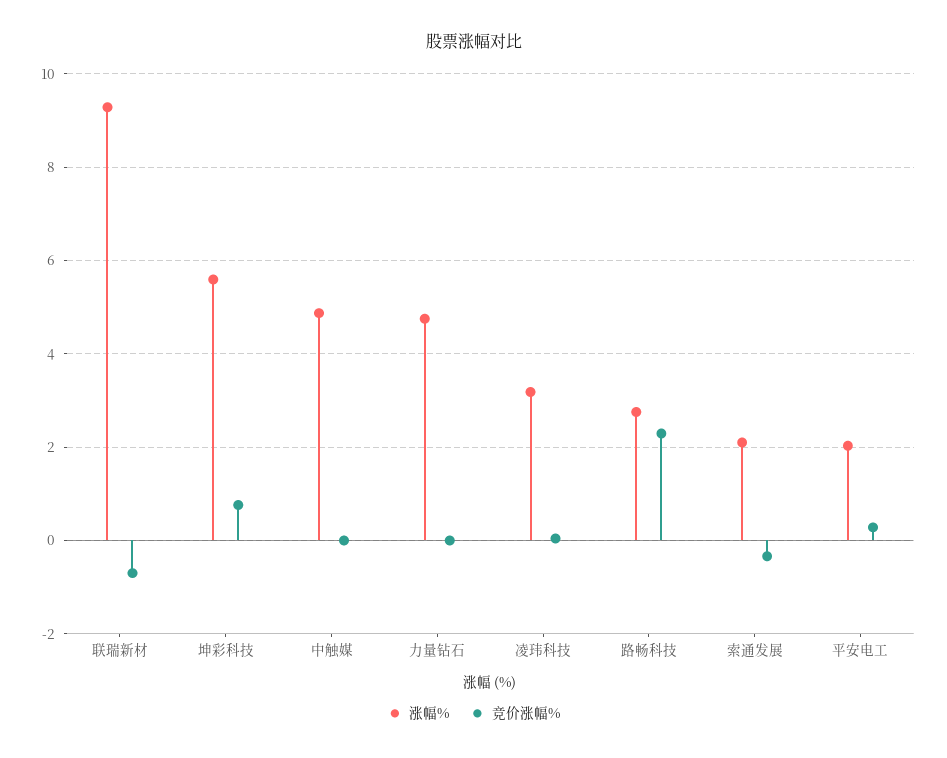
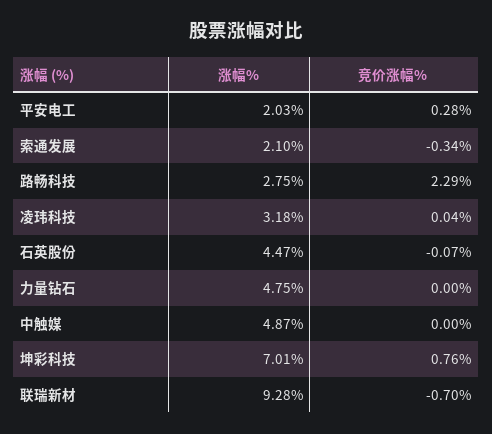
涨幅%, 坤彩科技: 5.6 -> 7.01
涨幅%, 石英股份: none -> 4.47
竞价涨幅%, 石英股份: none -> -0.07

